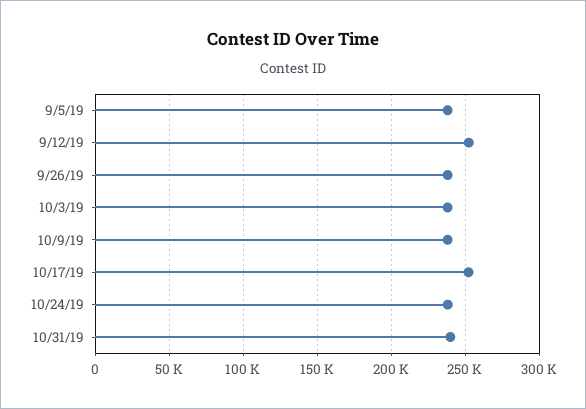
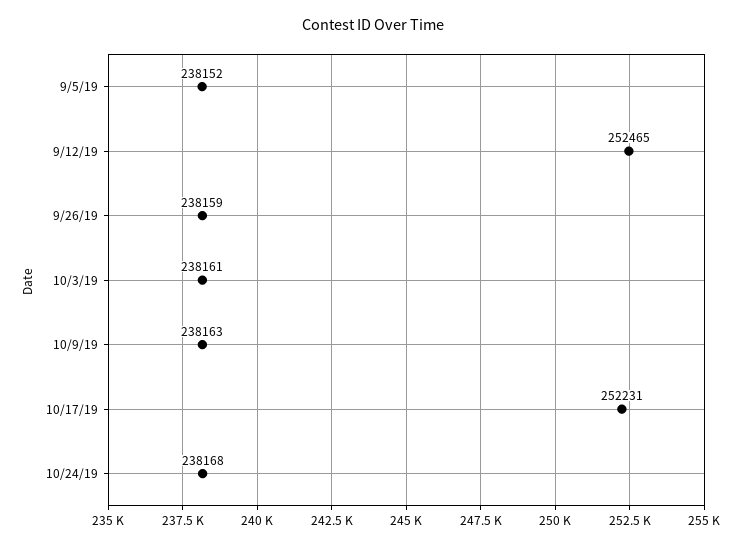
10/31/19: 240000 -> none

